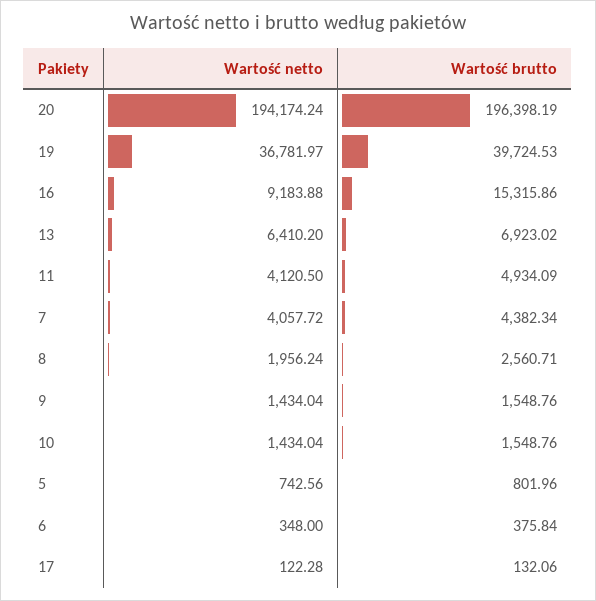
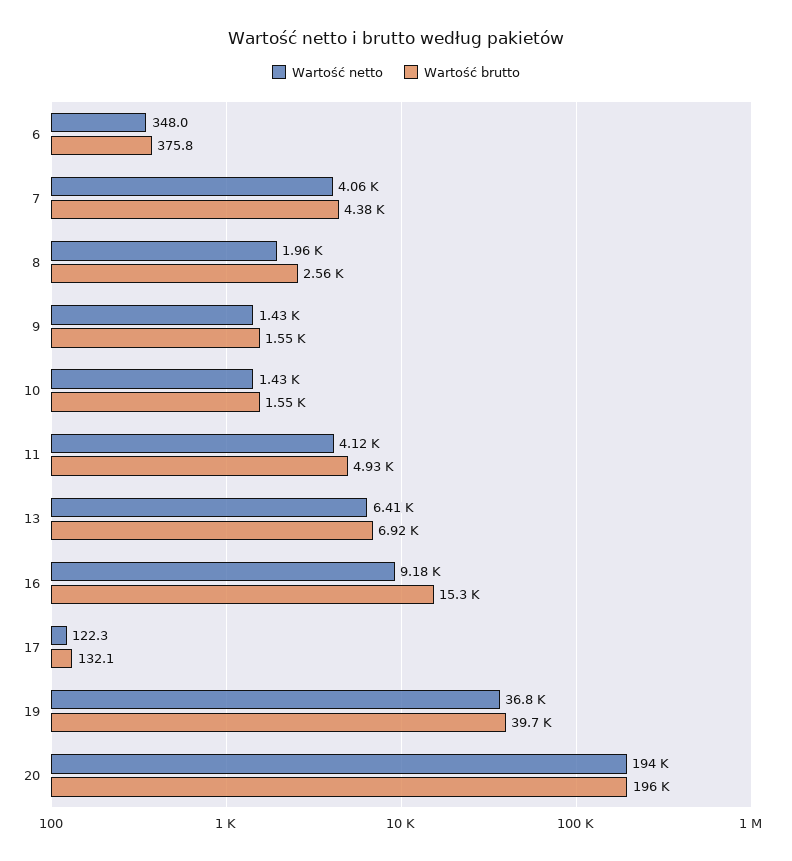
Wartość netto, 5: 742.56 -> none
Wartość brutto, 5: 801.96 -> none

